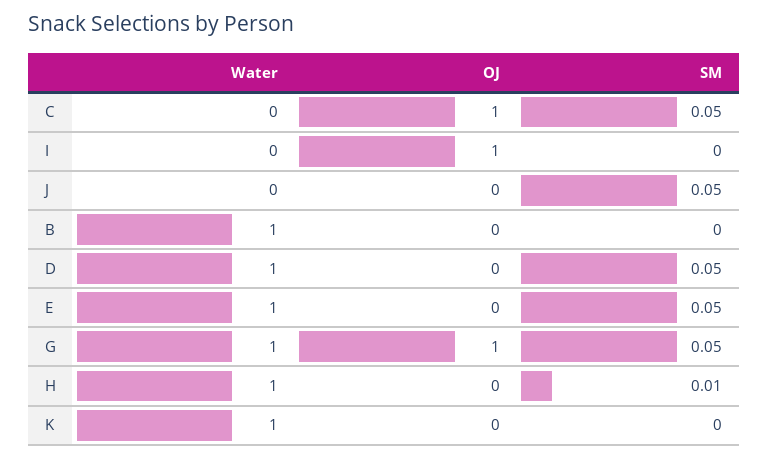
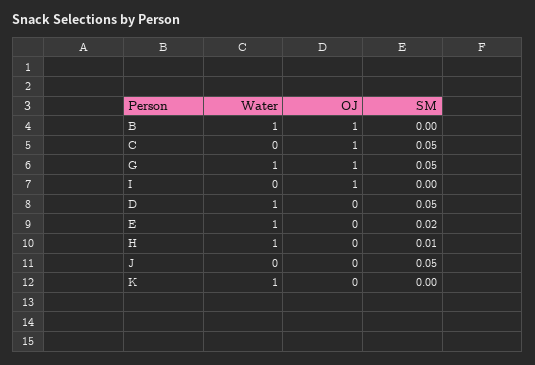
OJ, B: 0 -> 1
SM, E: 0.05 -> 0.02

